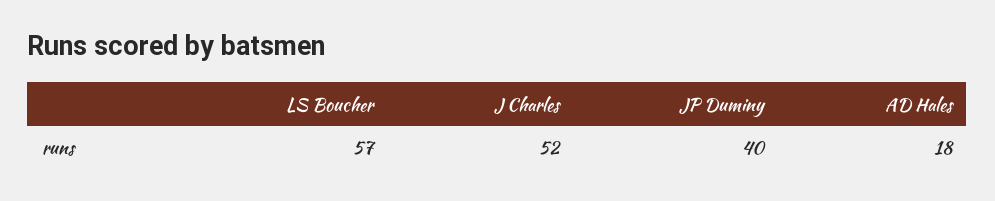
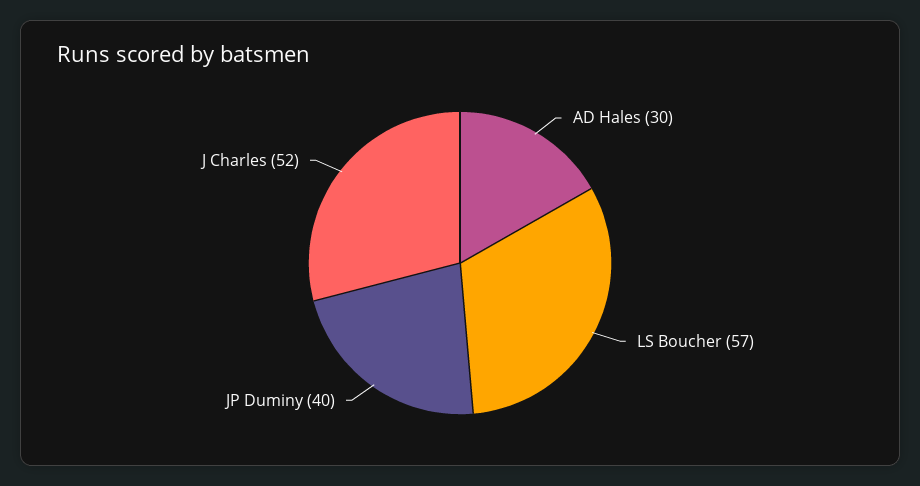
AD Hales: 18 -> 30

